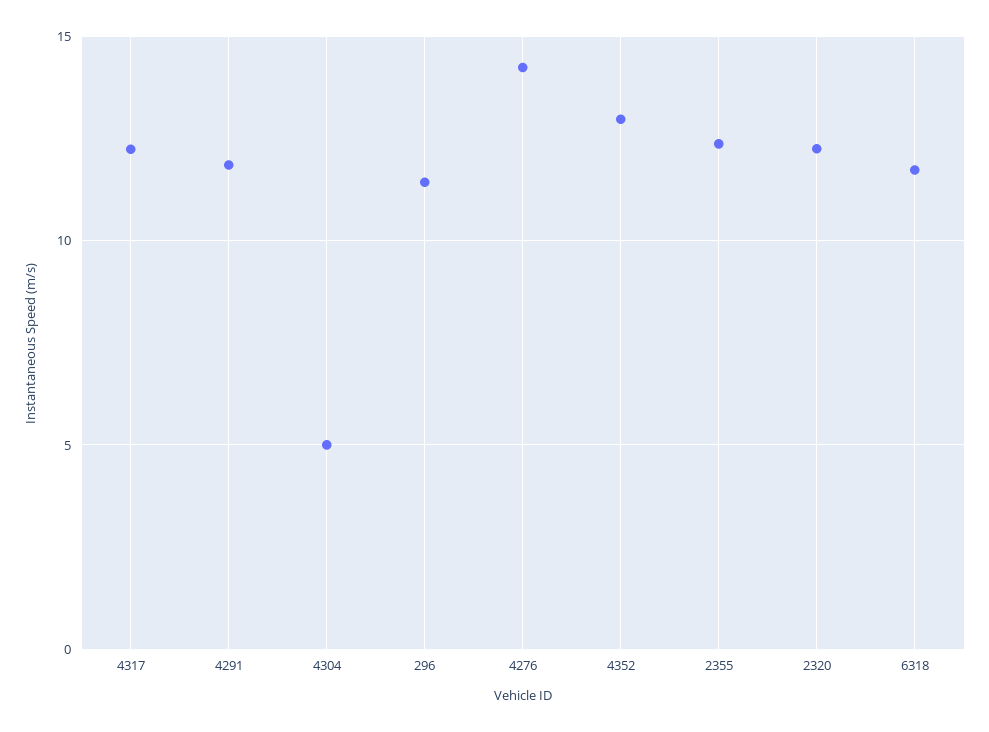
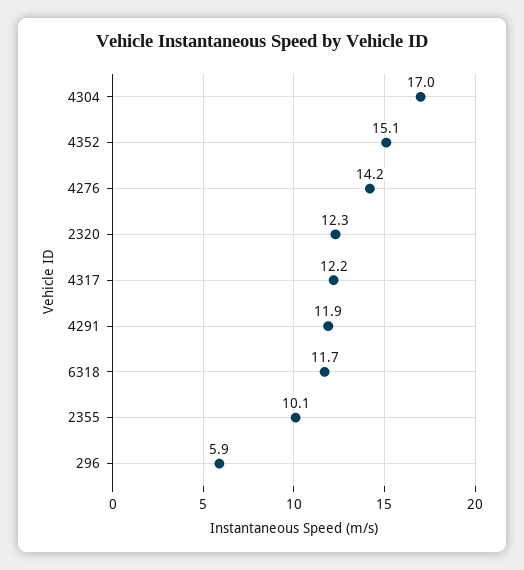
4304: 5 -> 17
296: 11.5 -> 5.9
4352: 13 -> 15.1
2355: 12.5 -> 10.1

